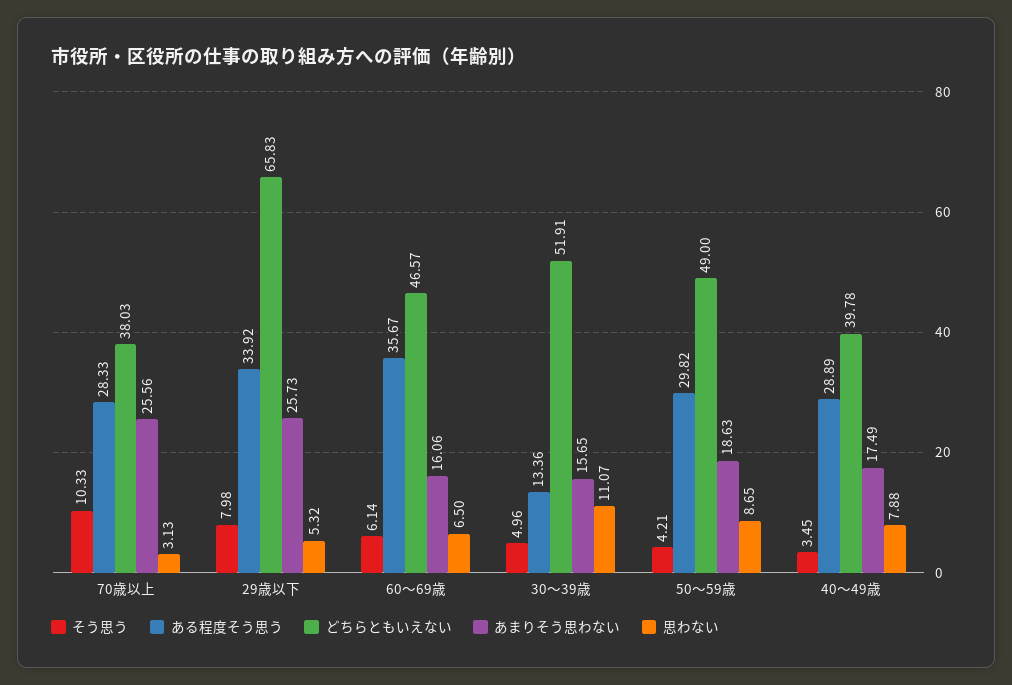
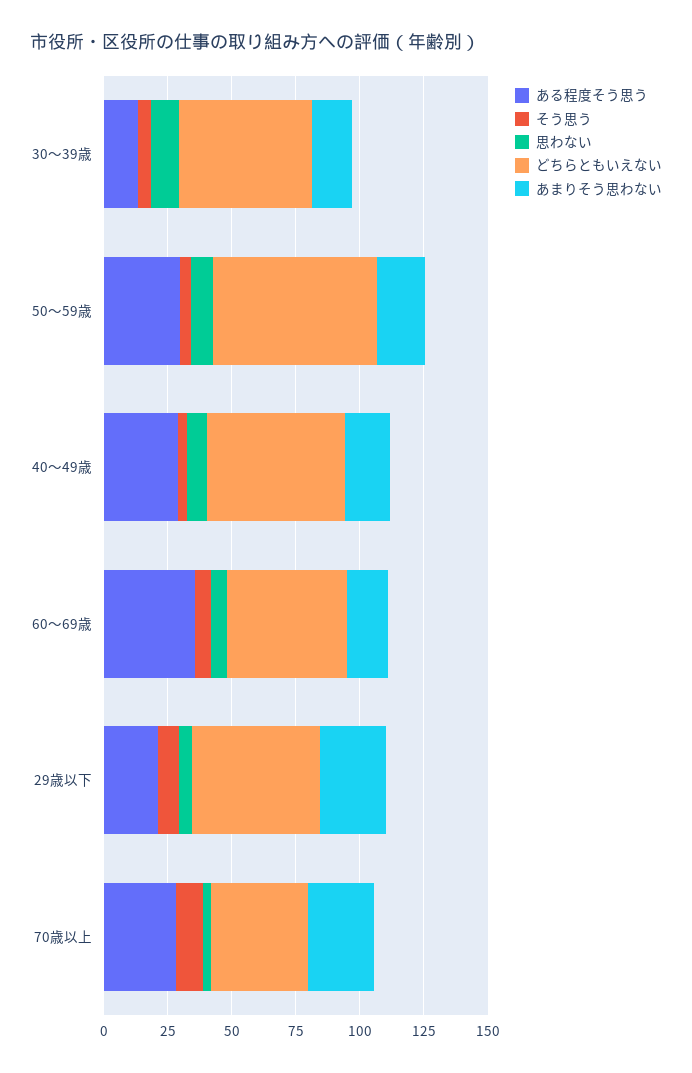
ある程度そう思う, 29歳以下: 33.92 -> 20
どちらともいえない, 29歳以下: 65.83 -> 50
どちらともいえない, 50～59歳: 49 -> 65
どちらともいえない, 40～49歳: 39.78 -> 55

